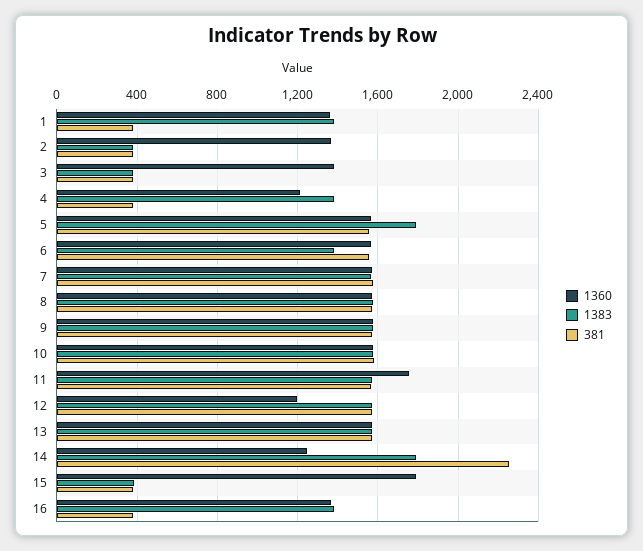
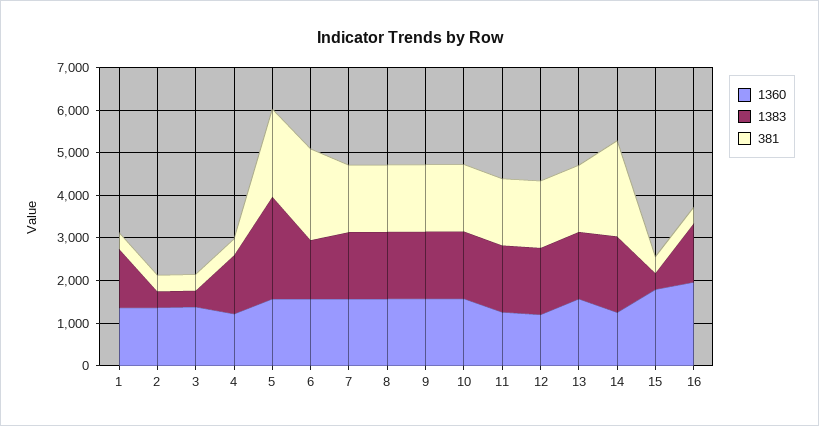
1383, 5: 1800 -> 2400
381, 5: 1550 -> 2000
381, 6: 1550 -> 2200
1360, 11: 1750 -> 1200
1360, 16: 1350 -> 2000

